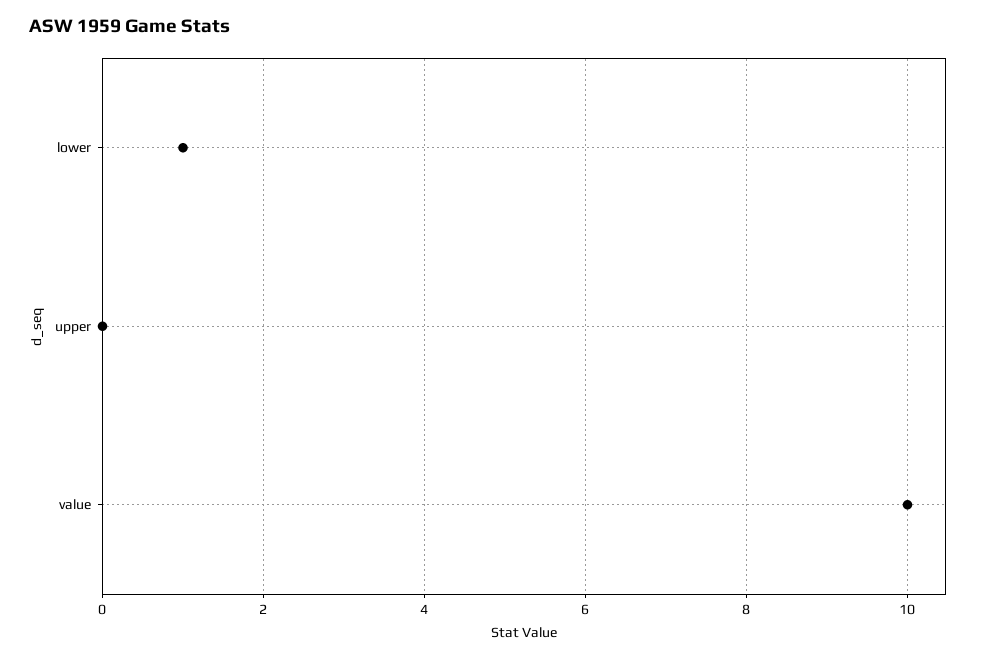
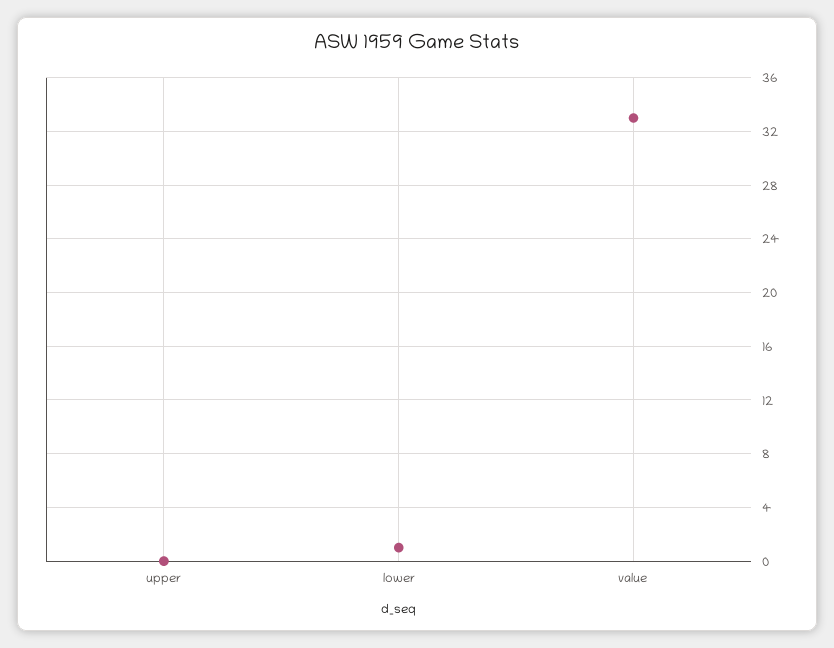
value: 10 -> 33

